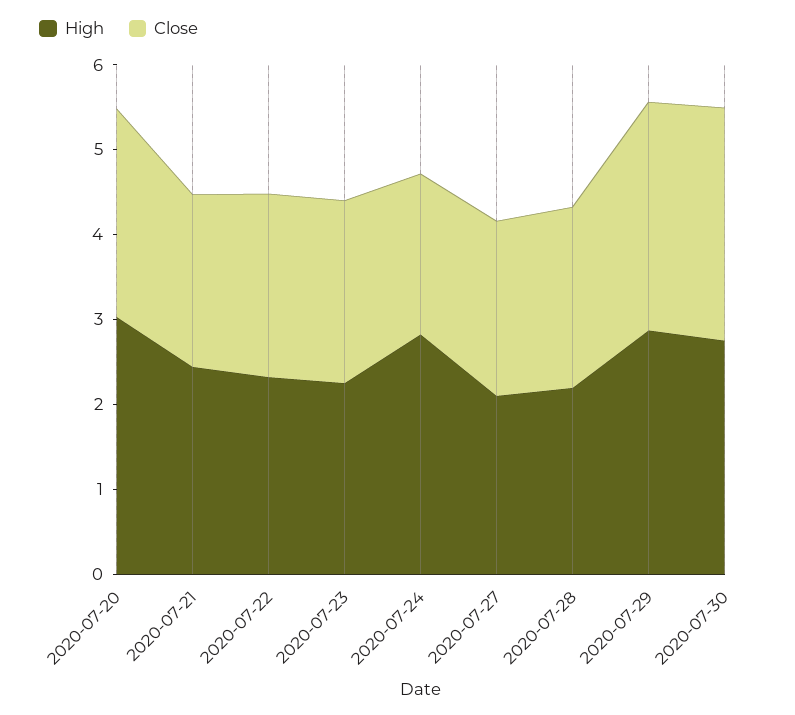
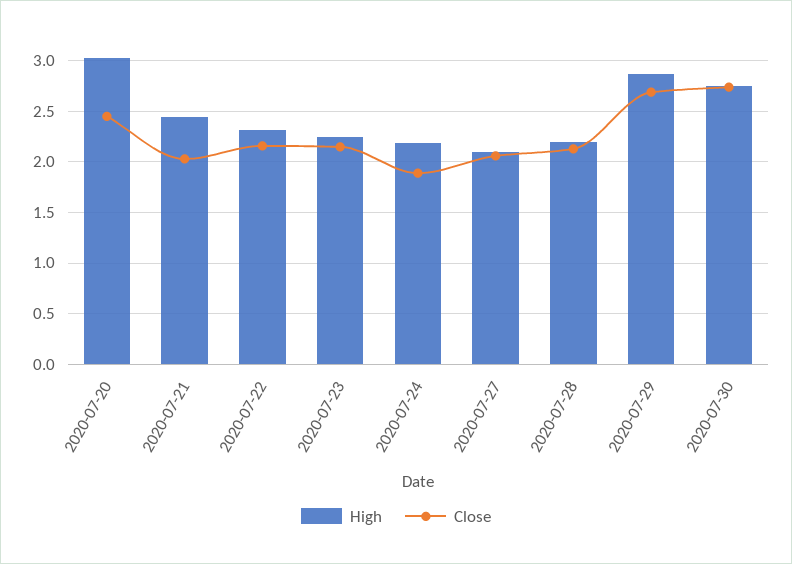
High, 2020-07-24: 2.8 -> 2.2

